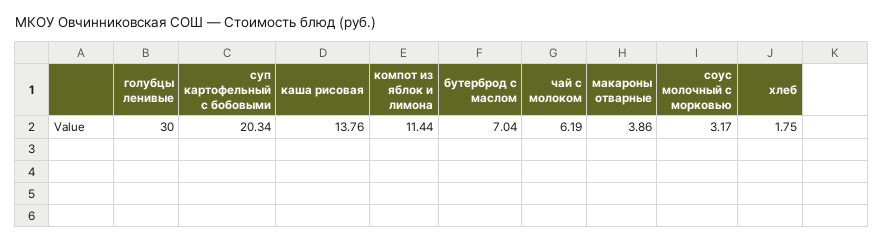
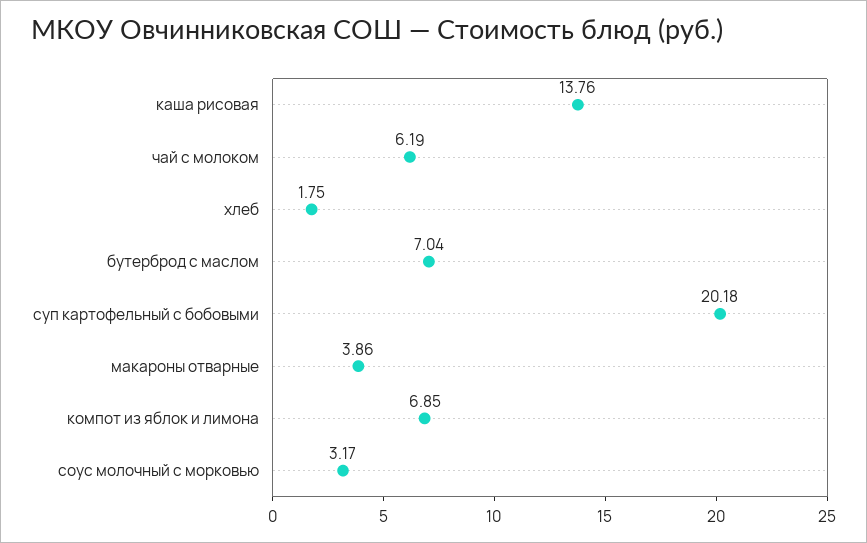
голубцы ленивые: 30 -> none
суп картофельный с бобовыми: 20.34 -> 20.18
компот из яблок и лимона: 11.44 -> 6.85

